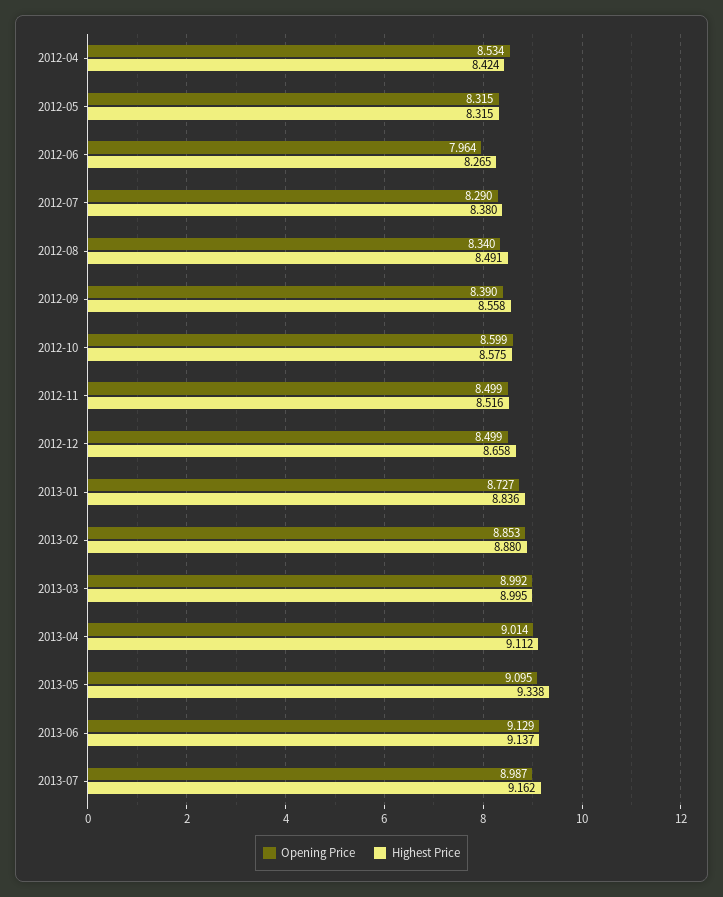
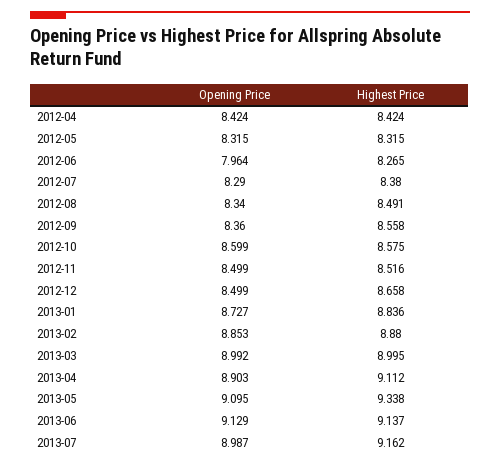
Opening Price, 2012-04: 8.534 -> 8.424
Opening Price, 2012-09: 8.39 -> 8.36
Opening Price, 2013-04: 9.014 -> 8.903

